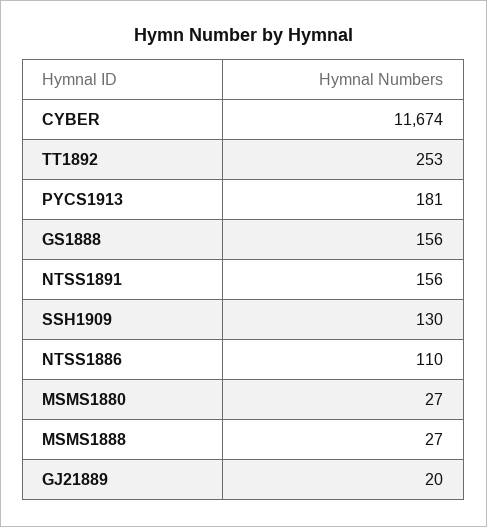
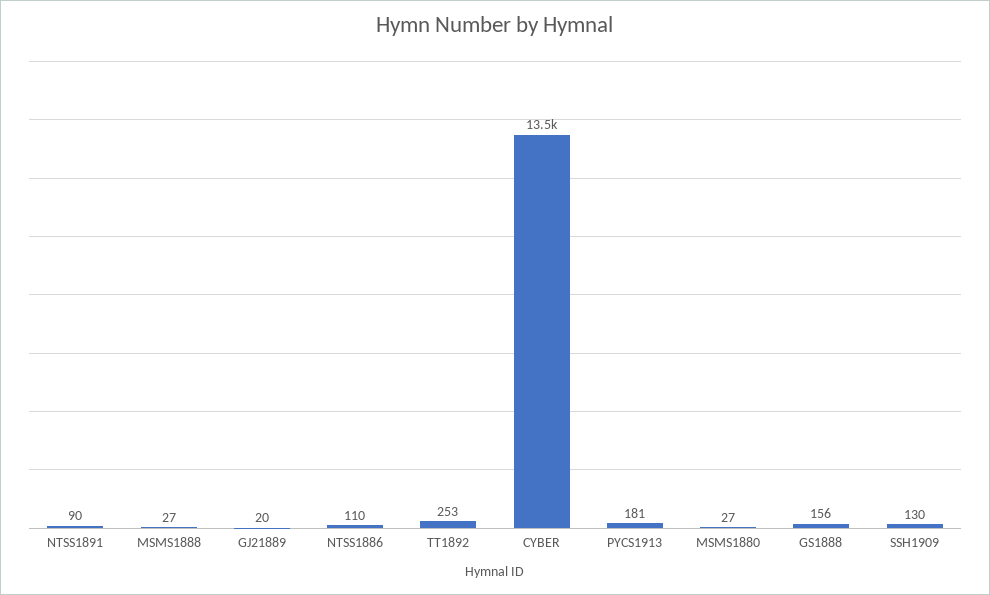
CYBER: 11674 -> 13500
NTSS1891: 156 -> 90

